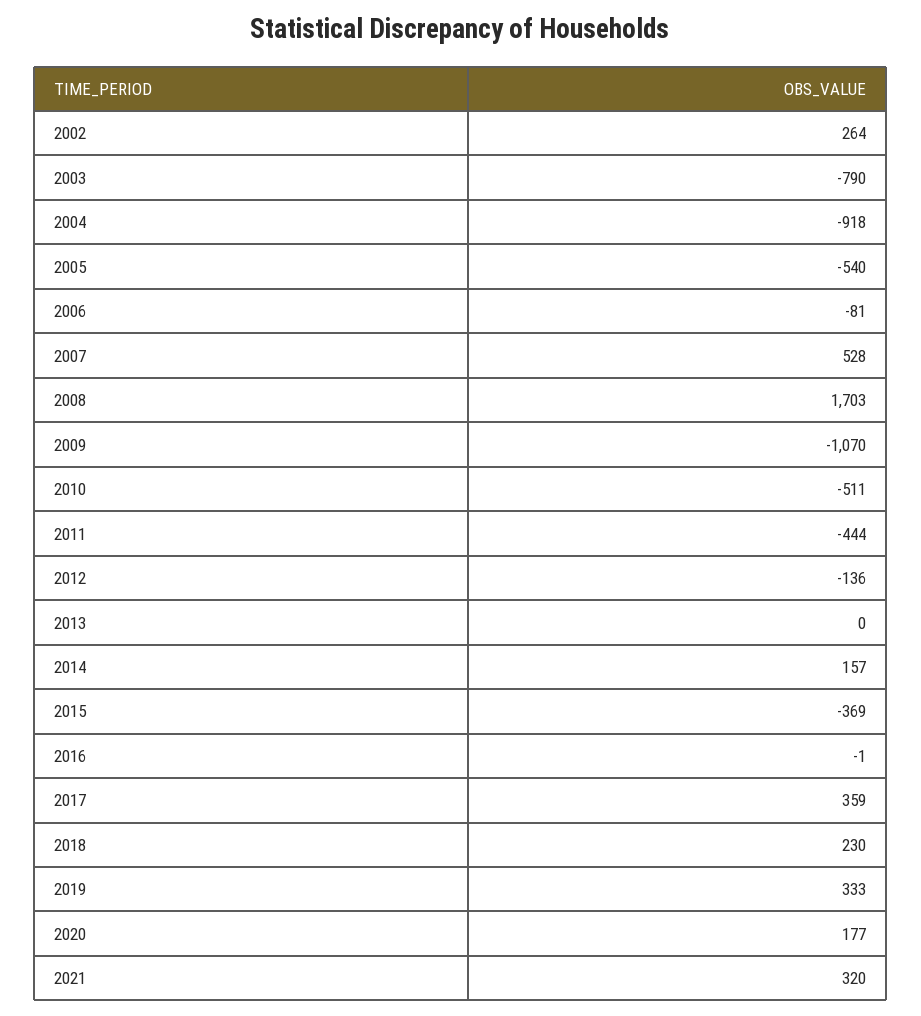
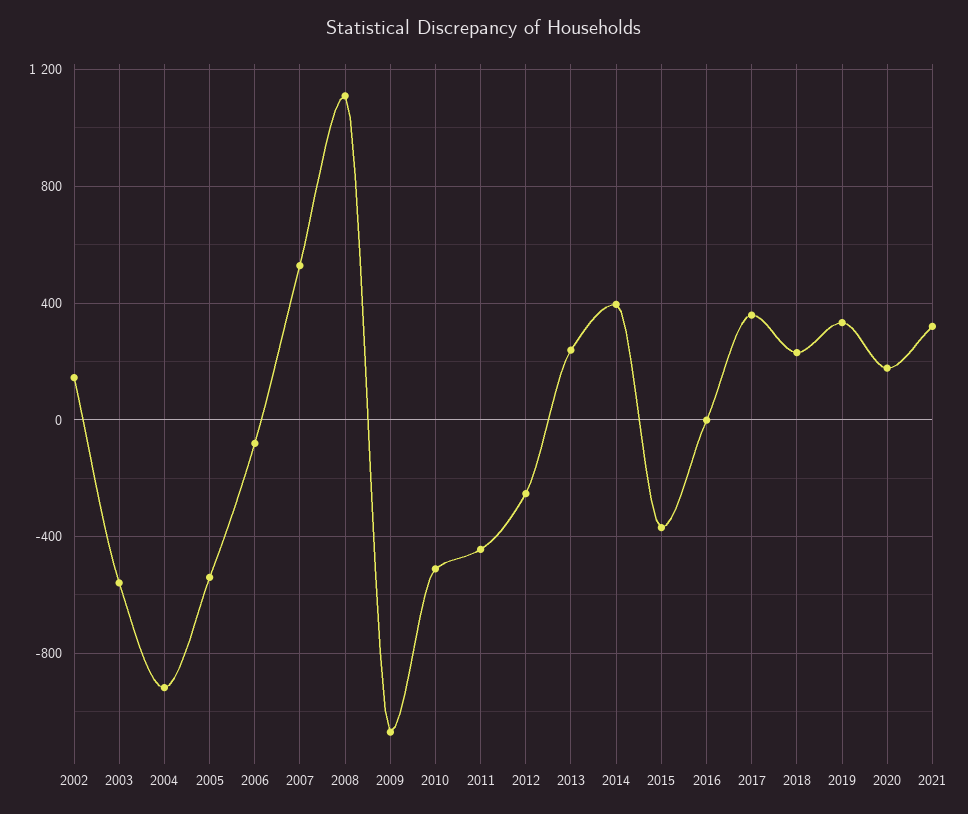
2002: 264 -> 150
2003: -790 -> -550
2008: 1703 -> 1100
2012: -136 -> -250
2013: 0 -> 250
2014: 157 -> 400

